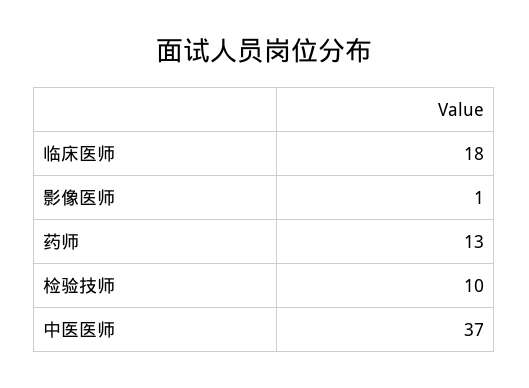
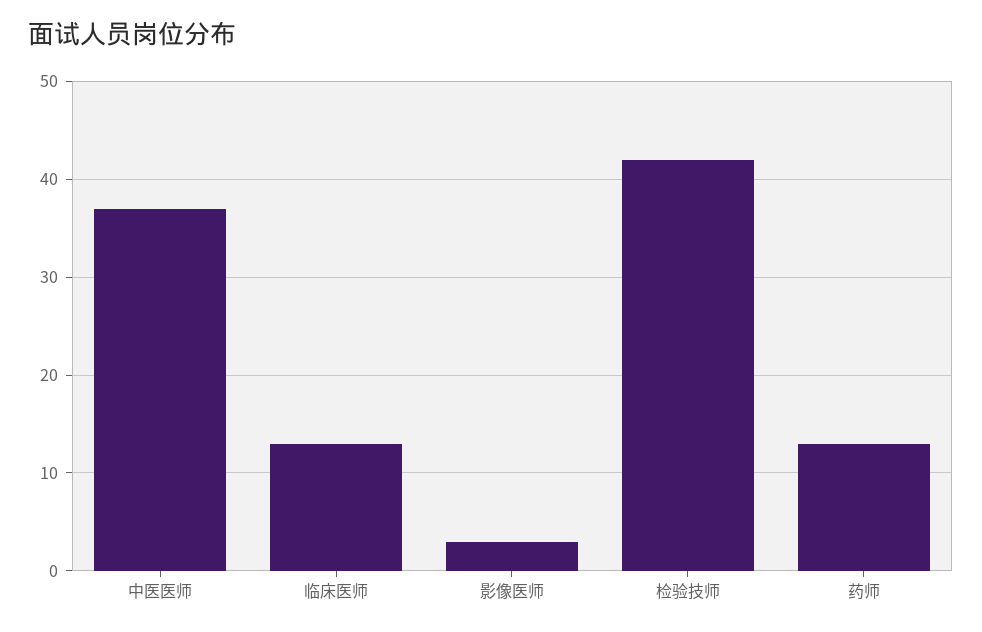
临床医师: 18 -> 13
影像医师: 1 -> 3
检验技师: 10 -> 42

